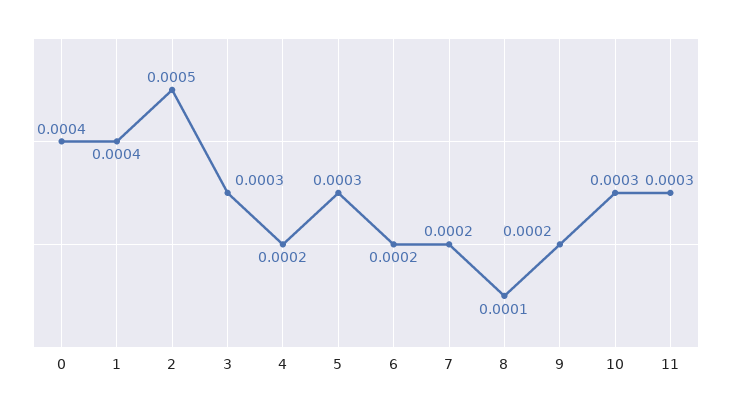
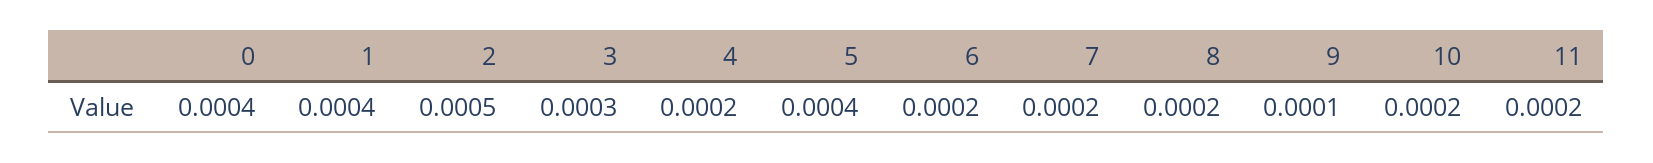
5: 0.0003 -> 0.0004
8: 0.0001 -> 0.0002
9: 0.0002 -> 0.0001
10: 0.0003 -> 0.0002
11: 0.0003 -> 0.0002

